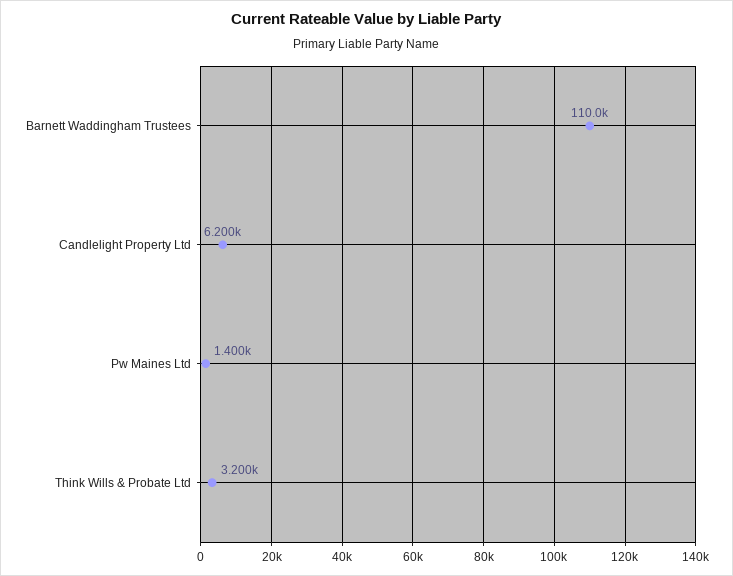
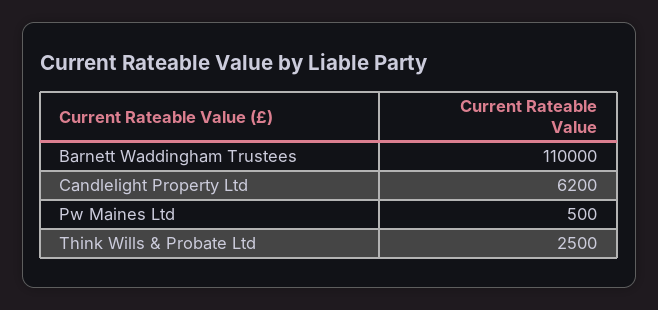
Pw Maines Ltd: 1400 -> 500
Think Wills & Probate Ltd: 3200 -> 2500

